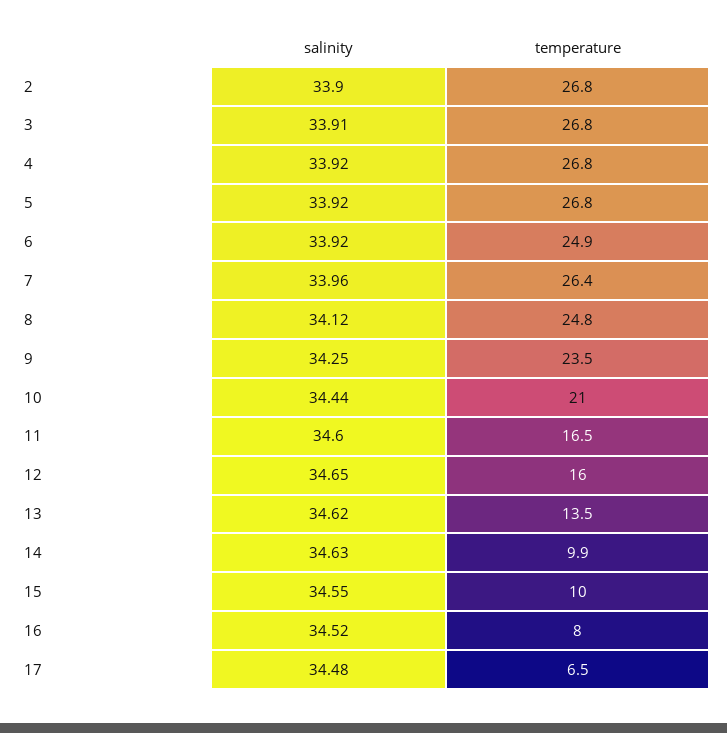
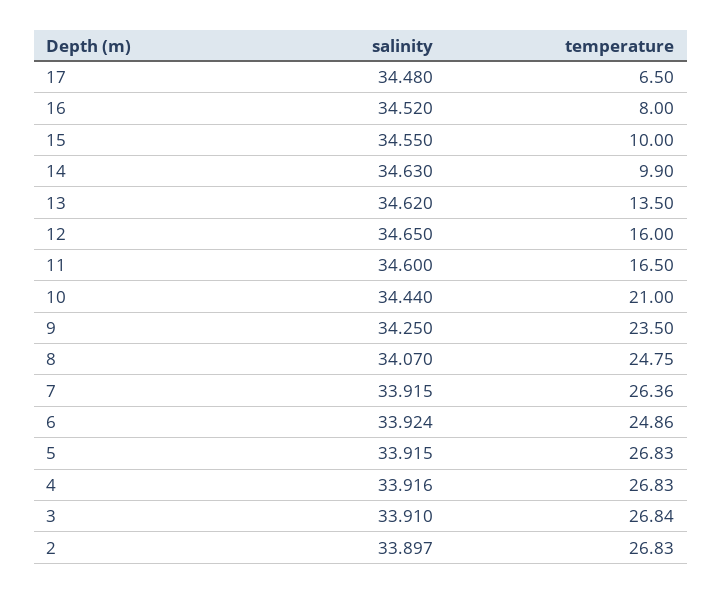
salinity, 7: 33.96 -> 33.915
salinity, 8: 34.12 -> 34.07

